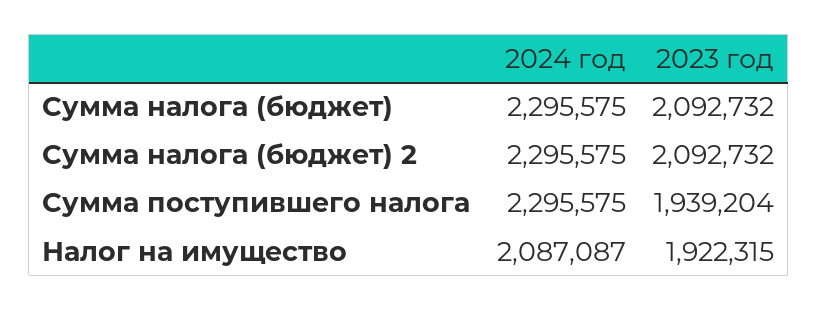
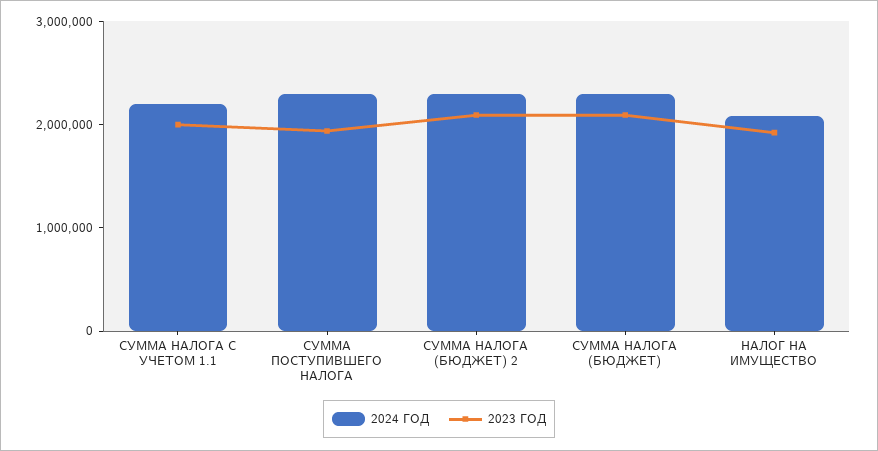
2024 год, СУММА НАЛОГА C УЧЕТОМ 1.1: none -> 2200000
2023 год, СУММА НАЛОГА C УЧЕТОМ 1.1: none -> 2000000

